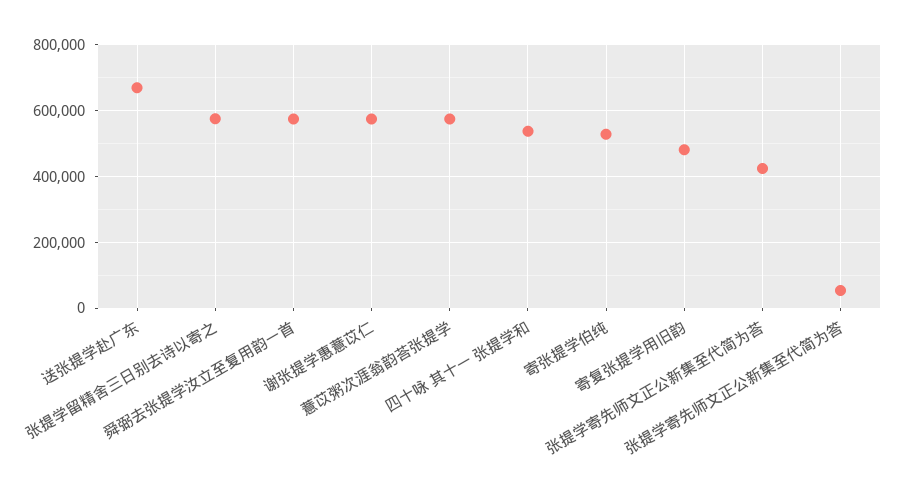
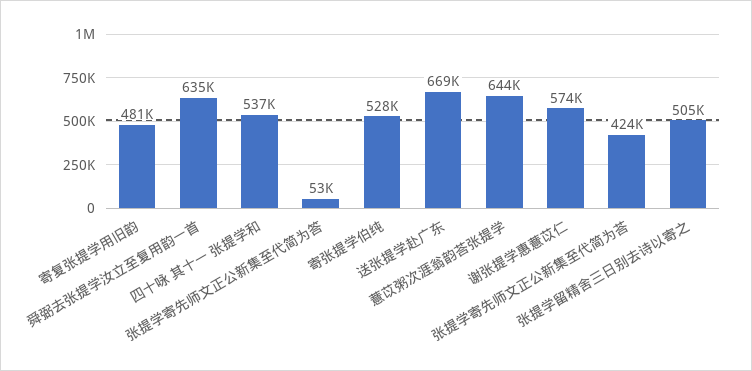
张提学留精舍三日别去诗以寄之: 580000 -> 505000
舜弼去张提学汝立至复用韵一首: 580000 -> 635000
薏苡粥次涯翁韵荅张提学: 580000 -> 644000

